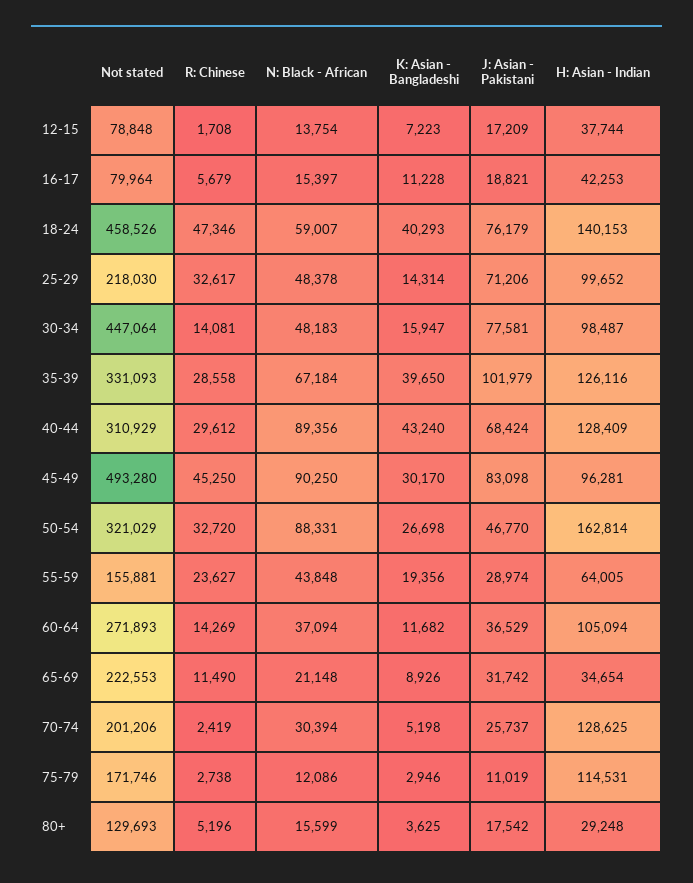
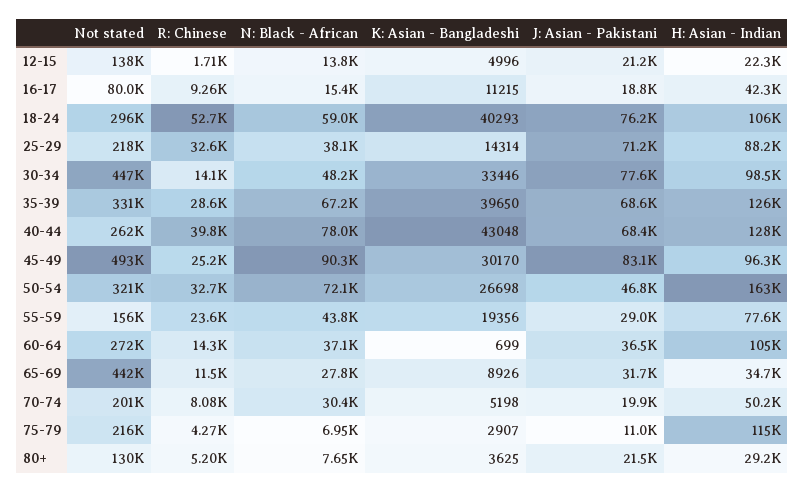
Not stated, 12-15: 78848 -> 138000
K: Asian - Bangladeshi, 12-15: 7223 -> 4996
J: Asian - Pakistani, 12-15: 17209 -> 21200
H: Asian - Indian, 12-15: 37744 -> 22300
R: Chinese, 16-17: 5679 -> 9260
K: Asian - Bangladeshi, 16-17: 11228 -> 11215
Not stated, 18-24: 458526 -> 296000
R: Chinese, 18-24: 47346 -> 52700
H: Asian - Indian, 18-24: 140153 -> 106000
N: Black - African, 25-29: 48378 -> 38100
H: Asian - Indian, 25-29: 99652 -> 88200
K: Asian - Bangladeshi, 30-34: 15947 -> 33446
J: Asian - Pakistani, 35-39: 101979 -> 68600
Not stated, 40-44: 310929 -> 262000
R: Chinese, 40-44: 29612 -> 39800
N: Black - African, 40-44: 89356 -> 78000
K: Asian - Bangladeshi, 40-44: 43240 -> 43048
R: Chinese, 45-49: 45250 -> 25200
N: Black - African, 50-54: 88331 -> 72100
H: Asian - Indian, 55-59: 64005 -> 77600
K: Asian - Bangladeshi, 60-64: 11682 -> 699
Not stated, 65-69: 222553 -> 442000
N: Black - African, 65-69: 21148 -> 27800
R: Chinese, 70-74: 2419 -> 8080
J: Asian - Pakistani, 70-74: 25737 -> 19900
H: Asian - Indian, 70-74: 128625 -> 50200
Not stated, 75-79: 171746 -> 216000
R: Chinese, 75-79: 2738 -> 4270
N: Black - African, 75-79: 12086 -> 6950
K: Asian - Bangladeshi, 75-79: 2946 -> 2907
N: Black - African, 80+: 15599 -> 7650
J: Asian - Pakistani, 80+: 17542 -> 21500

